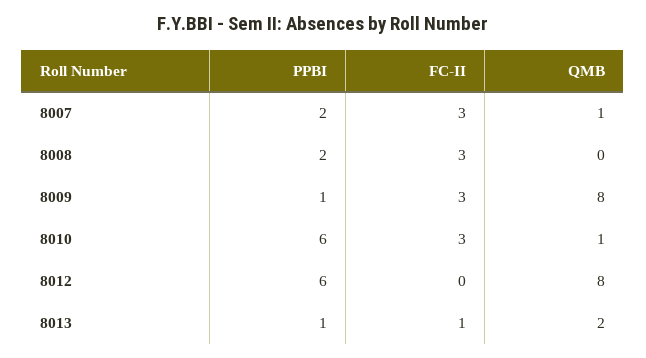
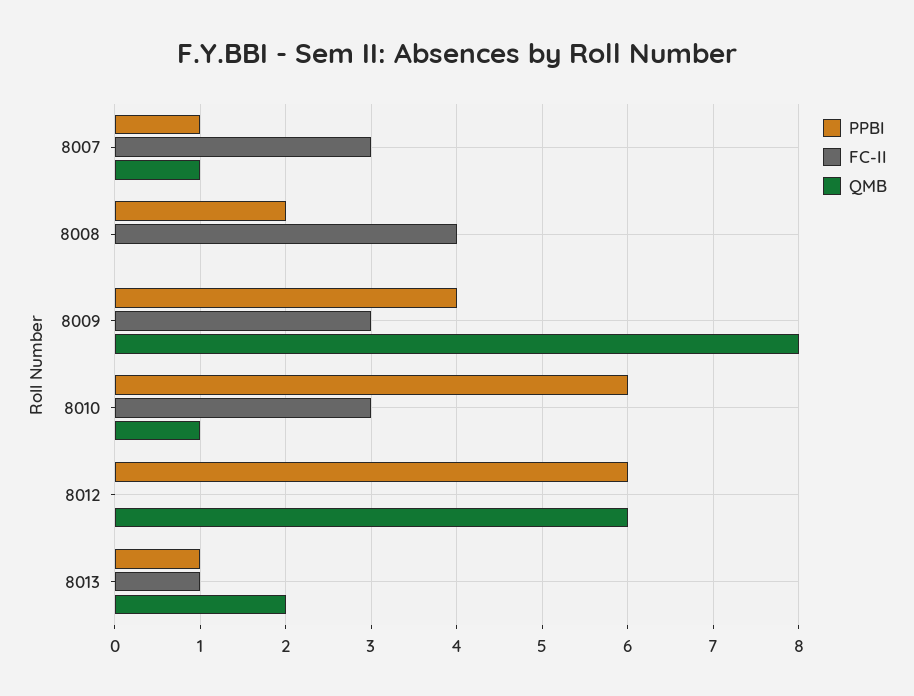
PPBI, 8007: 2 -> 1
FC-II, 8008: 3 -> 4
PPBI, 8009: 1 -> 4
QMB, 8012: 8 -> 6

